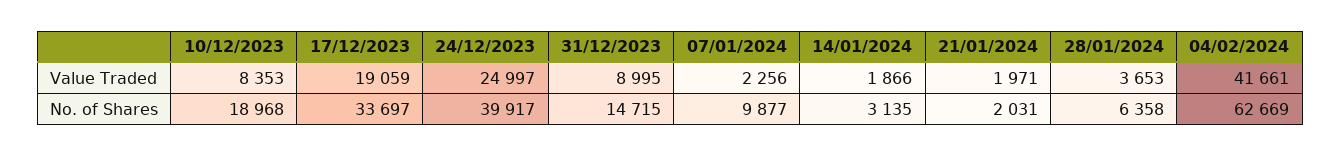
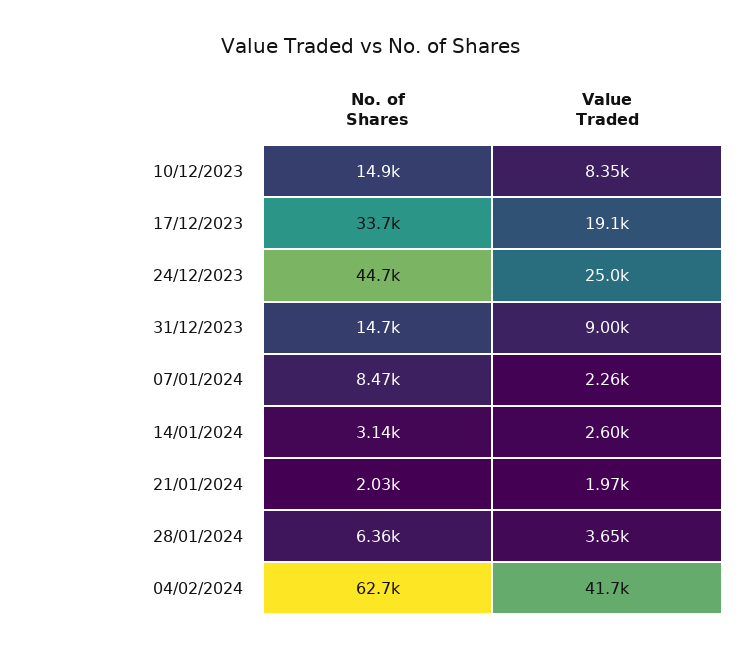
14/01/2024, Value Traded: 1866 -> 2600
10/12/2023, No. of Shares: 18968 -> 14900
24/12/2023, No. of Shares: 39917 -> 44700
07/01/2024, No. of Shares: 9877 -> 8470

